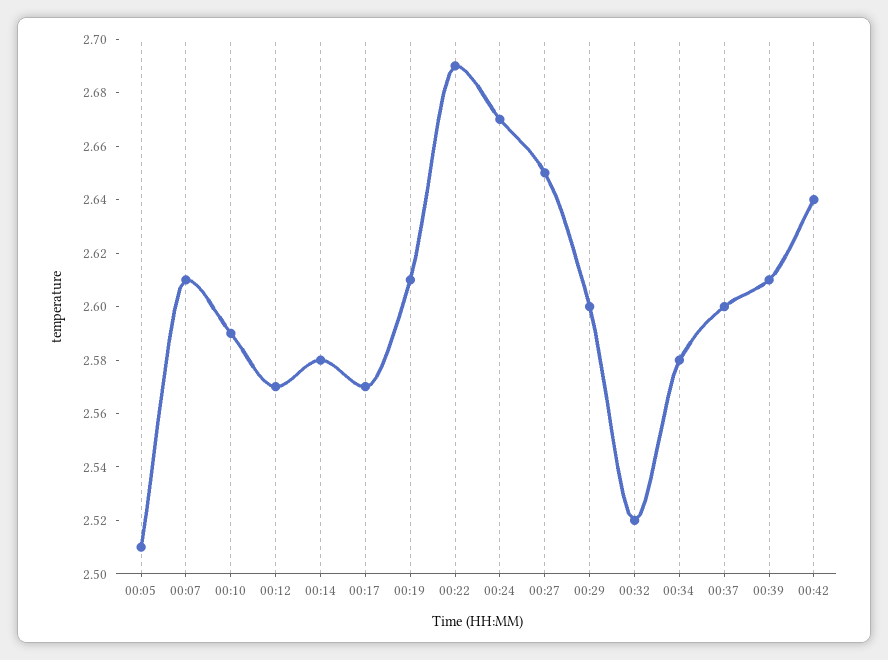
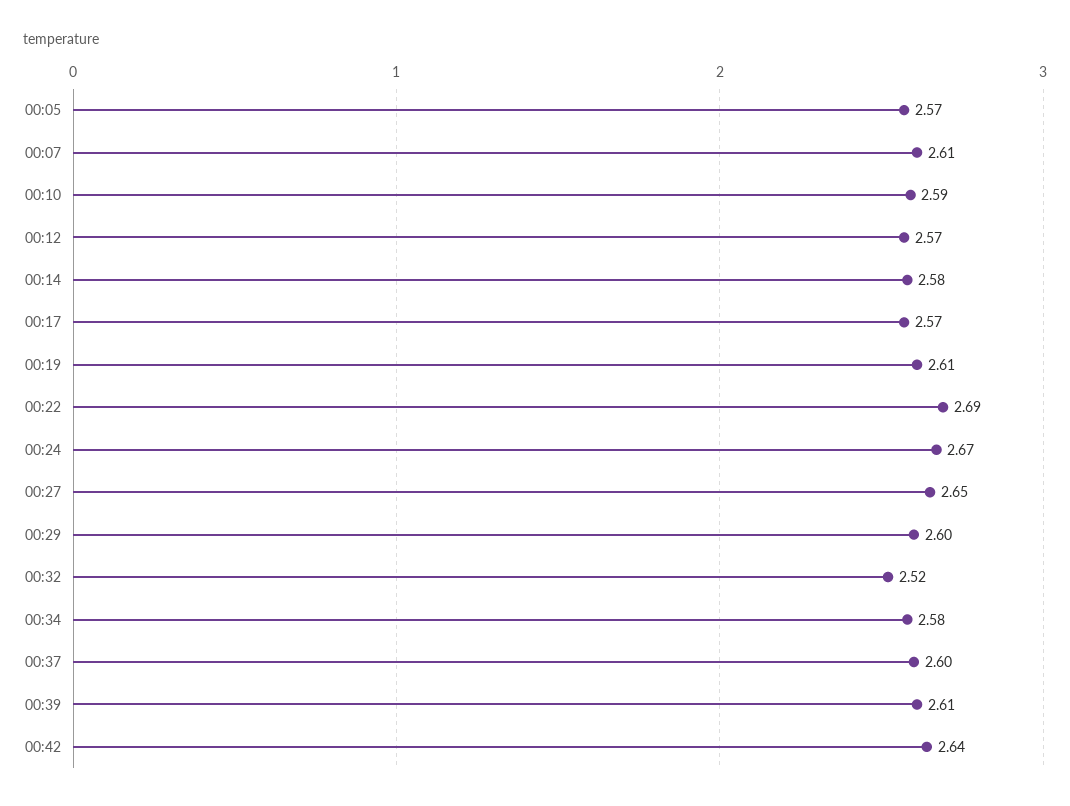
00:05: 2.51 -> 2.57

